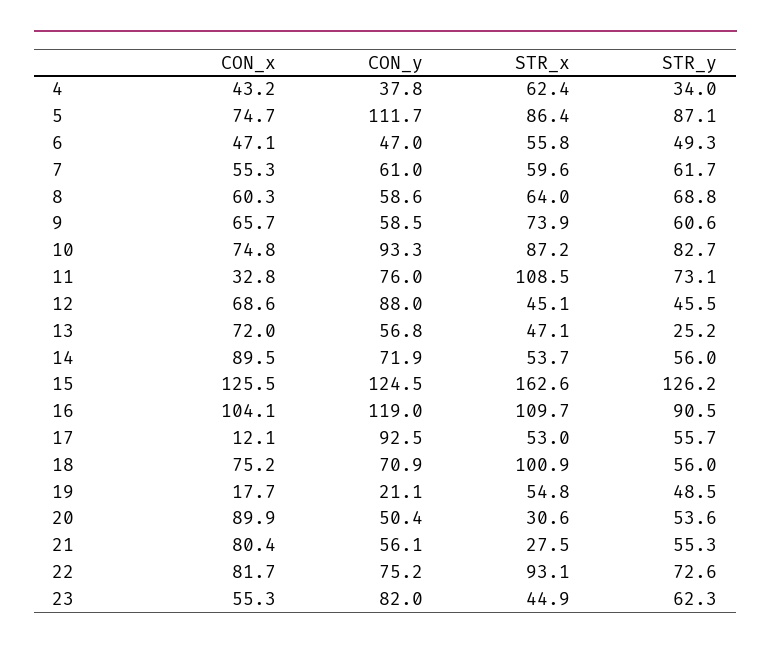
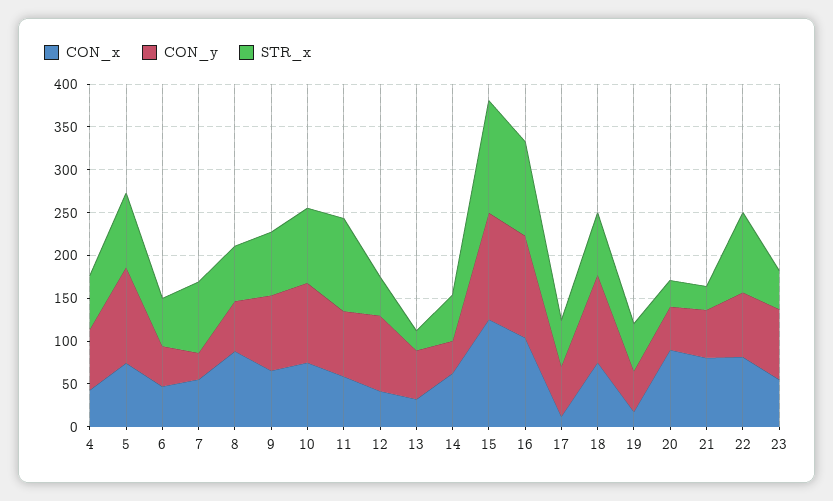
CON_y, 4: 37.8 -> 70
STR_y, 4: 34 -> none
STR_y, 5: 87.1 -> none
STR_y, 6: 49.3 -> none
CON_y, 7: 61 -> 30
STR_x, 7: 59.6 -> 80
STR_y, 7: 61.7 -> none
CON_x, 8: 60.3 -> 90
STR_y, 8: 68.8 -> none
CON_y, 9: 58.5 -> 90
STR_y, 9: 60.6 -> none
STR_y, 10: 82.7 -> none
CON_x, 11: 32.8 -> 60
STR_y, 11: 73.1 -> none
CON_x, 12: 68.6 -> 40
STR_y, 12: 45.5 -> none
CON_x, 13: 72 -> 30
STR_x, 13: 47.1 -> 20
STR_y, 13: 25.2 -> none
CON_x, 14: 89.5 -> 60
CON_y, 14: 71.9 -> 40
STR_y, 14: 56 -> none
STR_x, 15: 162.6 -> 130
STR_y, 15: 126.2 -> none
STR_y, 16: 90.5 -> none
CON_y, 17: 92.5 -> 60
STR_y, 17: 55.7 -> none
CON_y, 18: 70.9 -> 100
STR_x, 18: 100.9 -> 70
STR_y, 18: 56 -> none
CON_y, 19: 21.1 -> 50
STR_y, 19: 48.5 -> none
STR_y, 20: 53.6 -> none
STR_y, 21: 55.3 -> none
STR_y, 22: 72.6 -> none
STR_y, 23: 62.3 -> none

